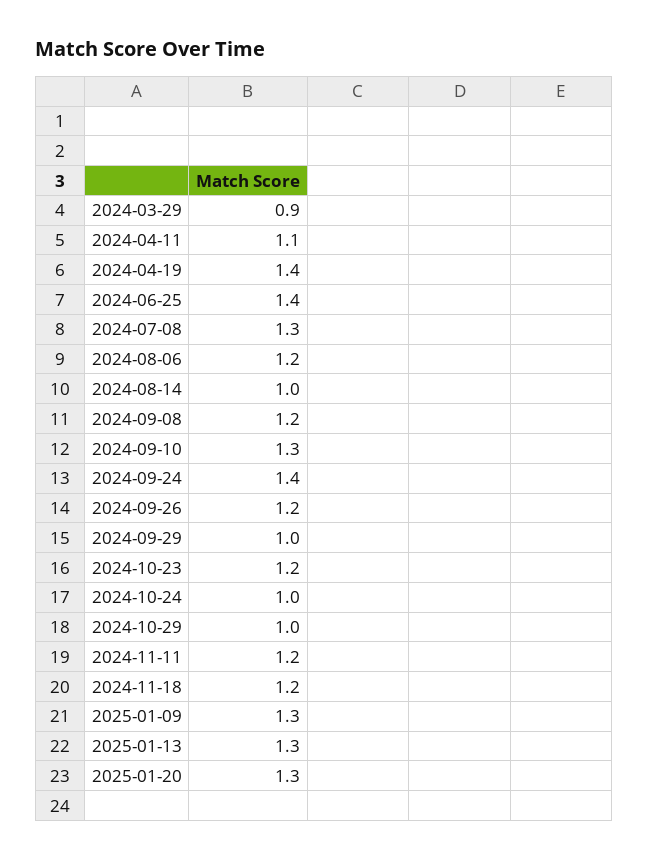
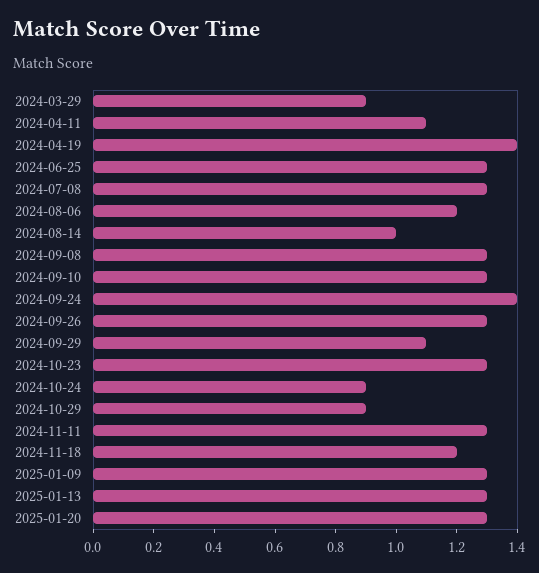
2024-06-25: 1.4 -> 1.3
2024-09-08: 1.2 -> 1.3
2024-09-26: 1.2 -> 1.3
2024-09-29: 1 -> 1.1
2024-10-23: 1.2 -> 1.3
2024-10-24: 1 -> 0.9
2024-10-29: 1 -> 0.9
2024-11-11: 1.2 -> 1.3

